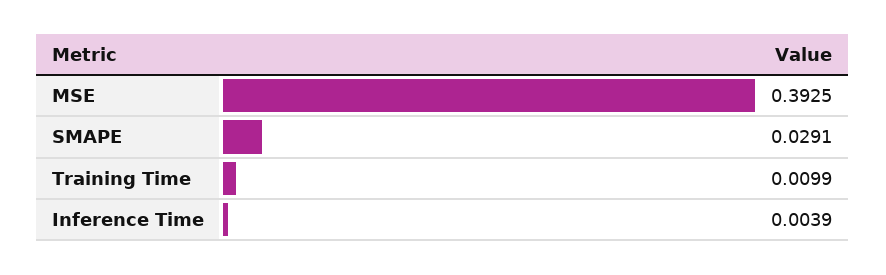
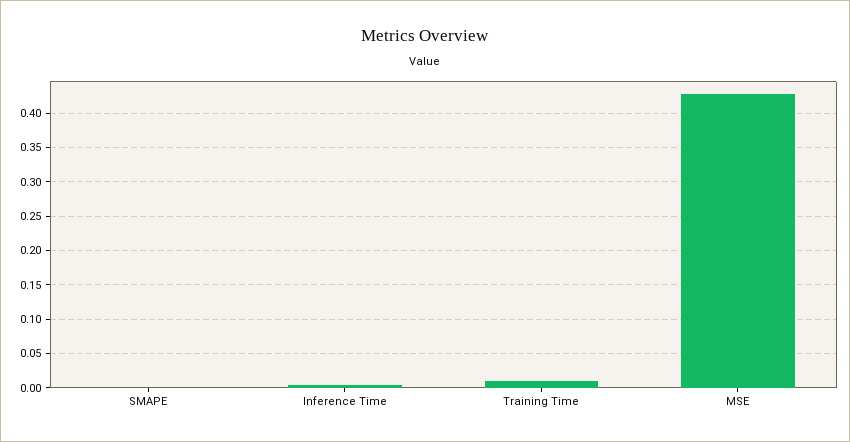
MSE: 0.3925 -> 0.43
SMAPE: 0.0291 -> 0

